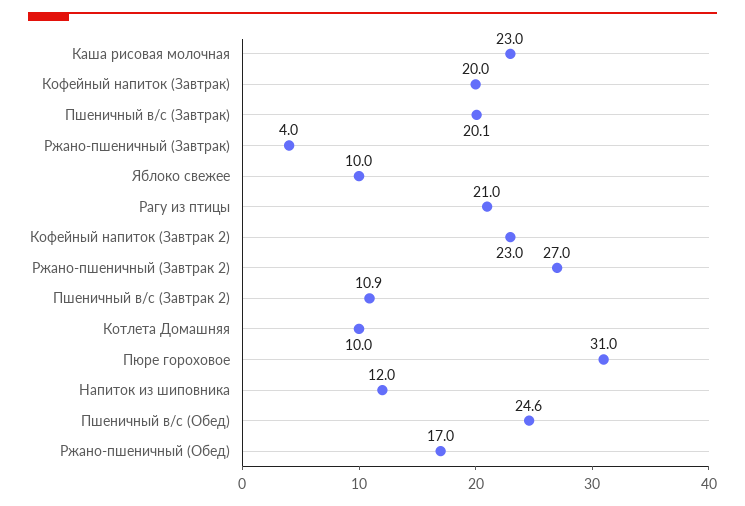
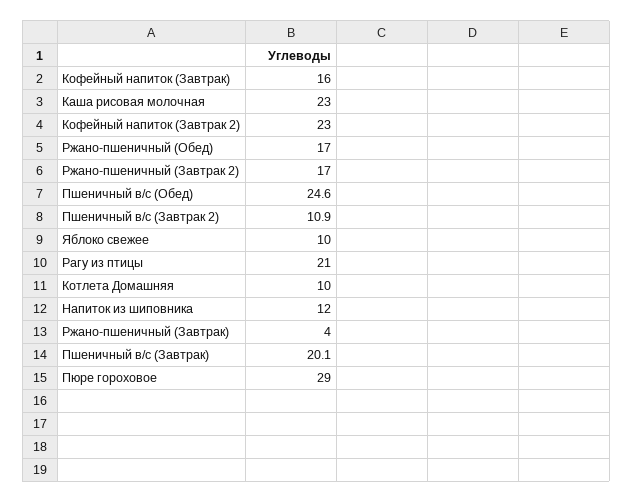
Кофейный напиток (Завтрак): 20 -> 16
Ржано-пшеничный (Завтрак 2): 27 -> 17
Пюре гороховое: 31 -> 29

